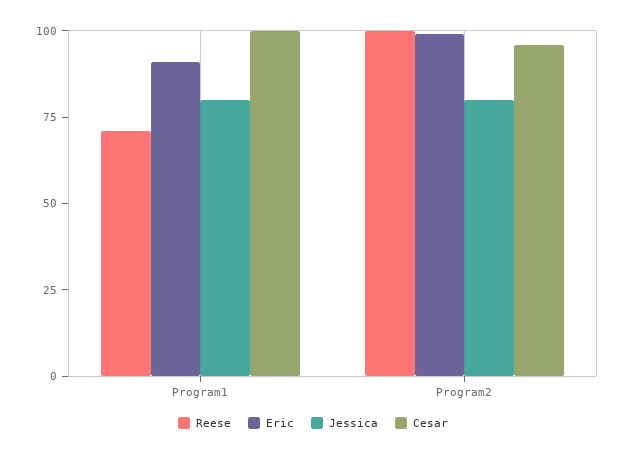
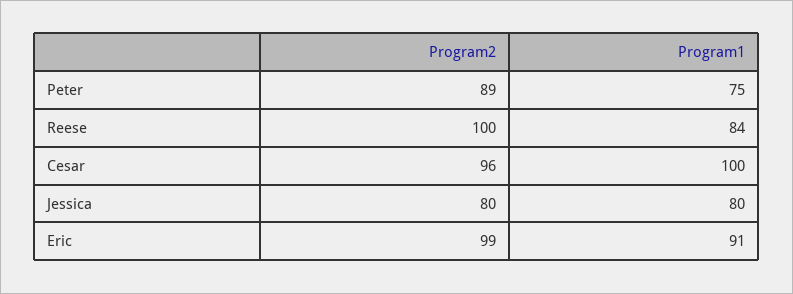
Reese, Program1: 70 -> 84
Peter, Program2: none -> 89
Peter, Program1: none -> 75

